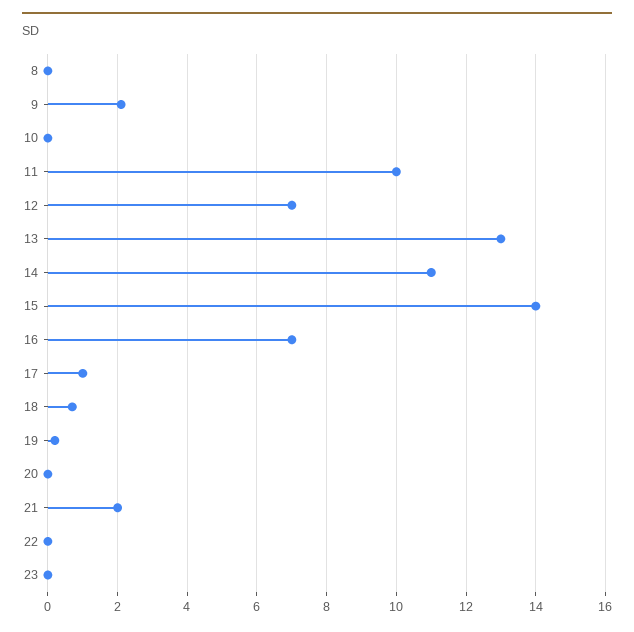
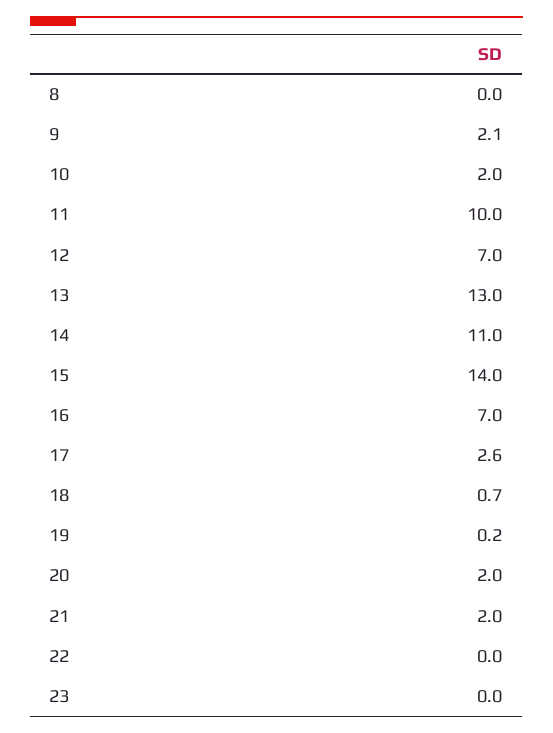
10: 0 -> 2
17: 1 -> 2.6
20: 0 -> 2

